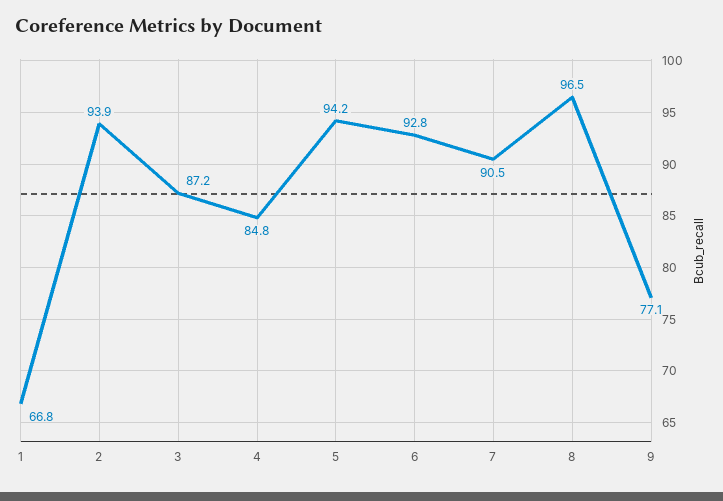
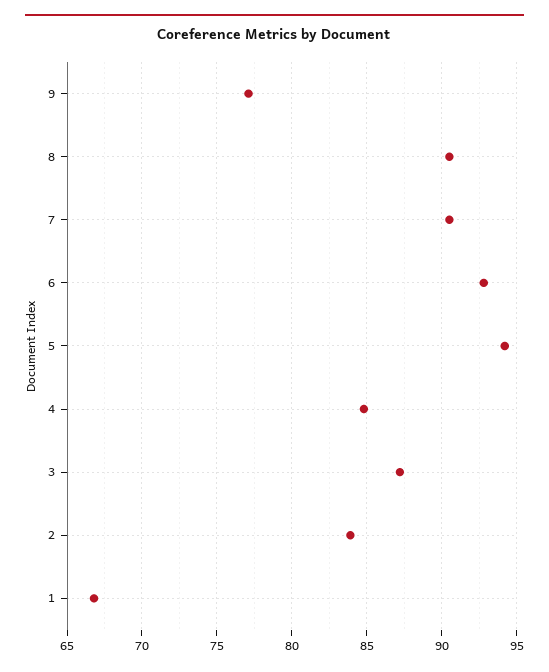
2: 93.9 -> 84
8: 96.5 -> 90.5

